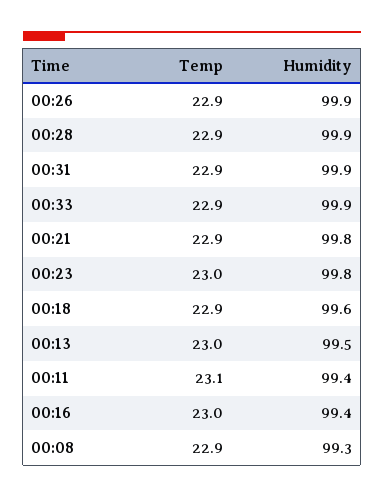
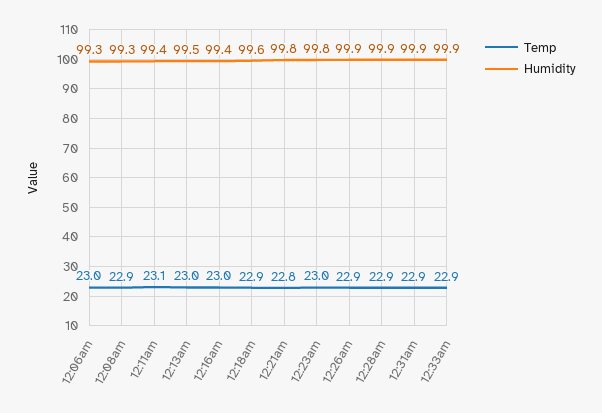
Temp, 00:21: 22.9 -> 22.8
Temp, 12:06am: none -> 23
Humidity, 12:06am: none -> 99.3

